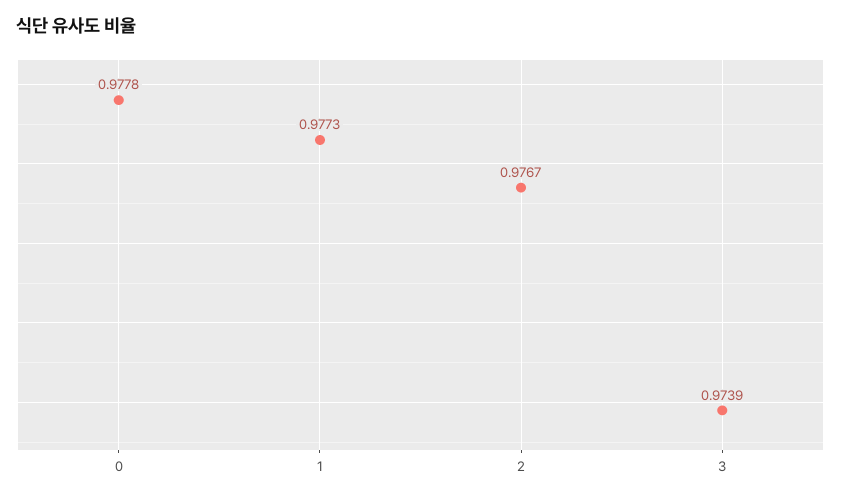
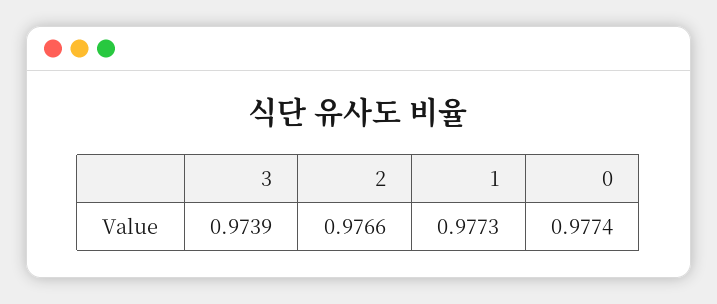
0: 0.9778 -> 0.9774
2: 0.9767 -> 0.9766

